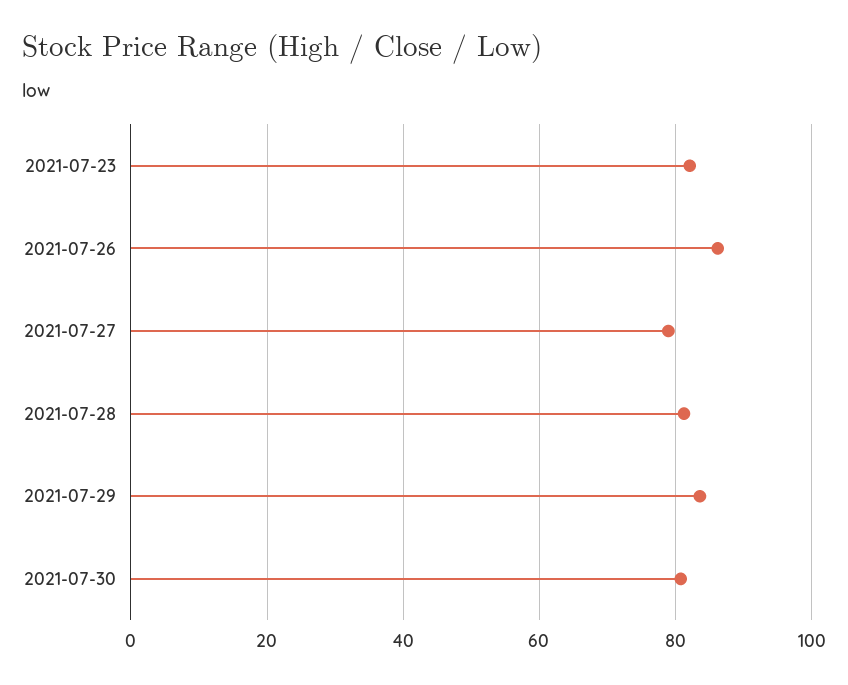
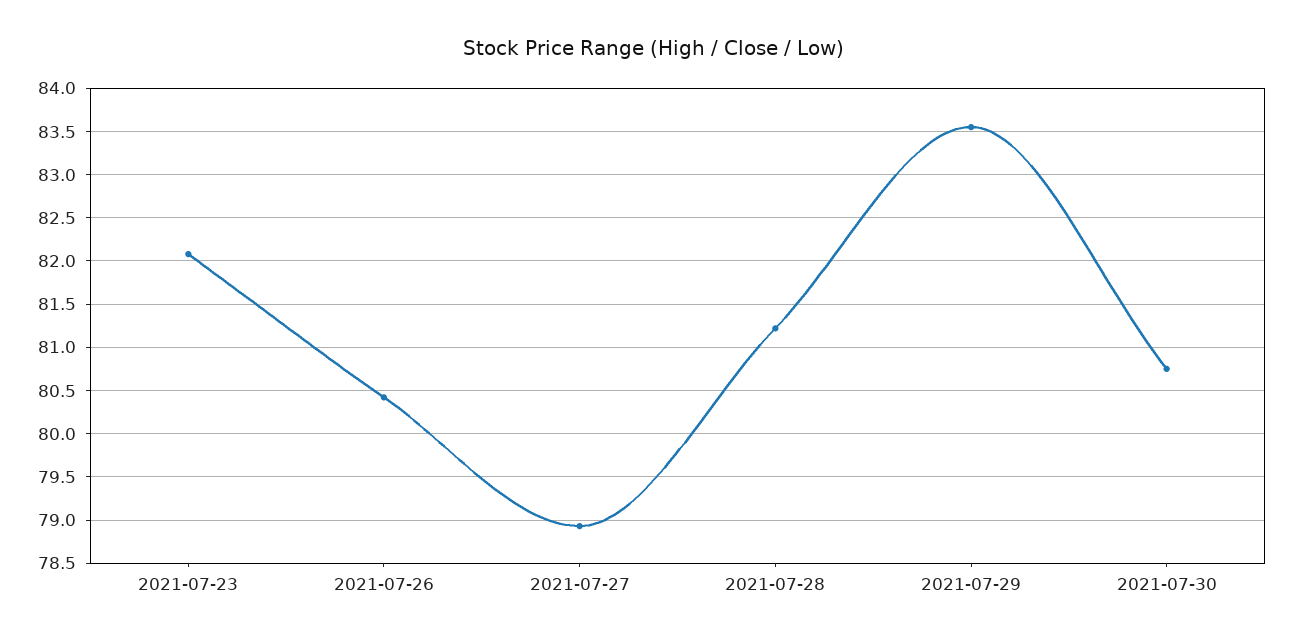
2021-07-26: 86 -> 80.4

